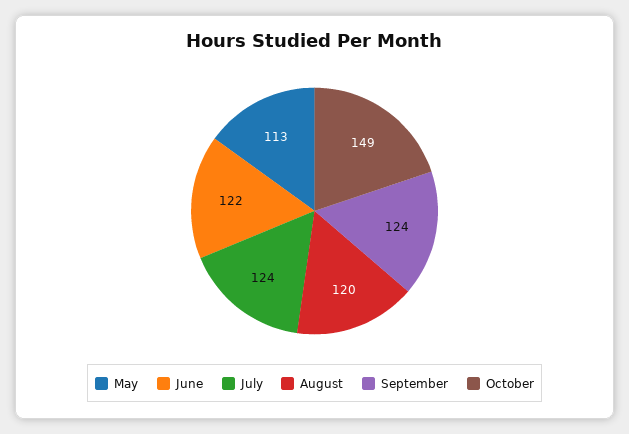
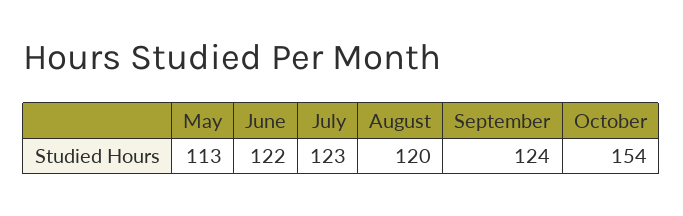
July: 124 -> 123
October: 149 -> 154

